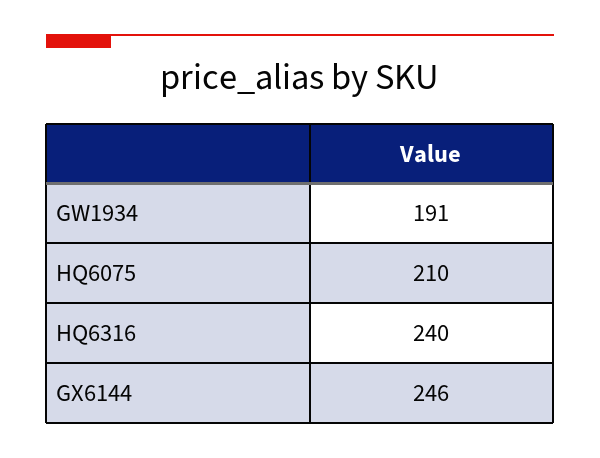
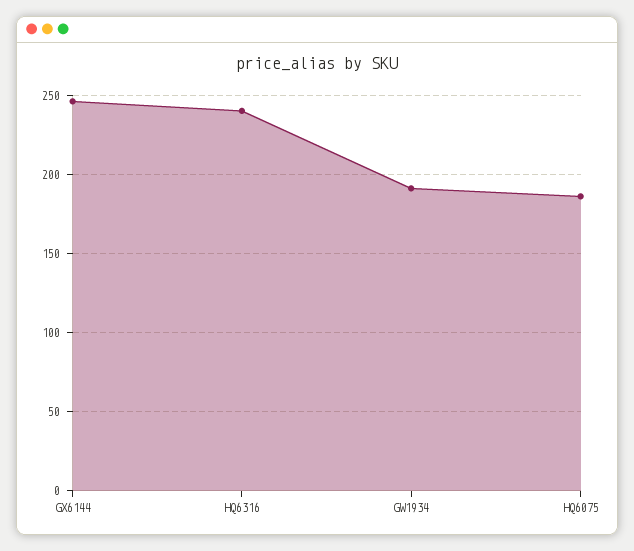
HQ6075: 210 -> 185

